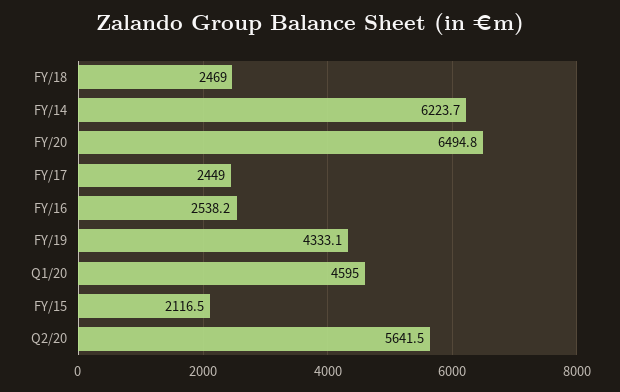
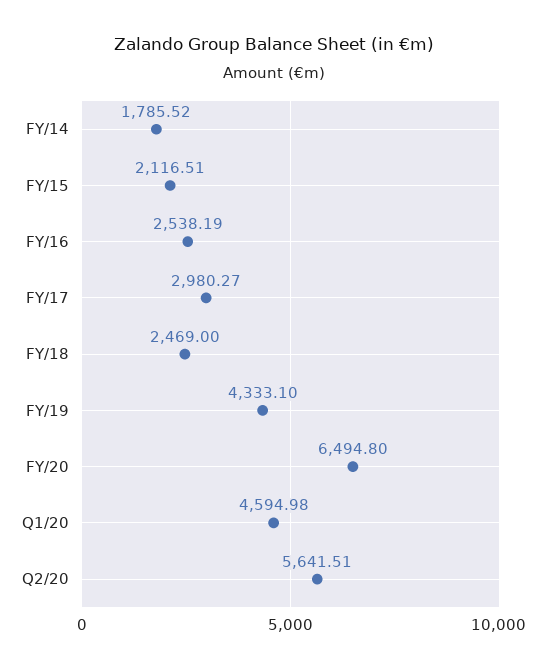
FY/14: 6223.7 -> 1785.52
FY/17: 2449 -> 2980.27

